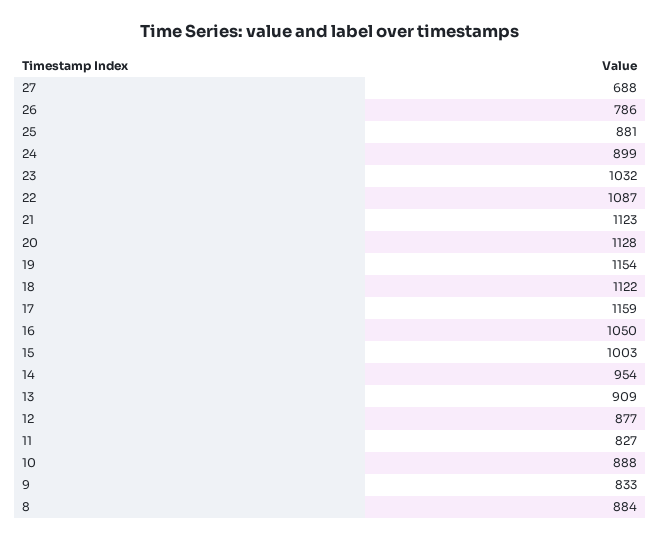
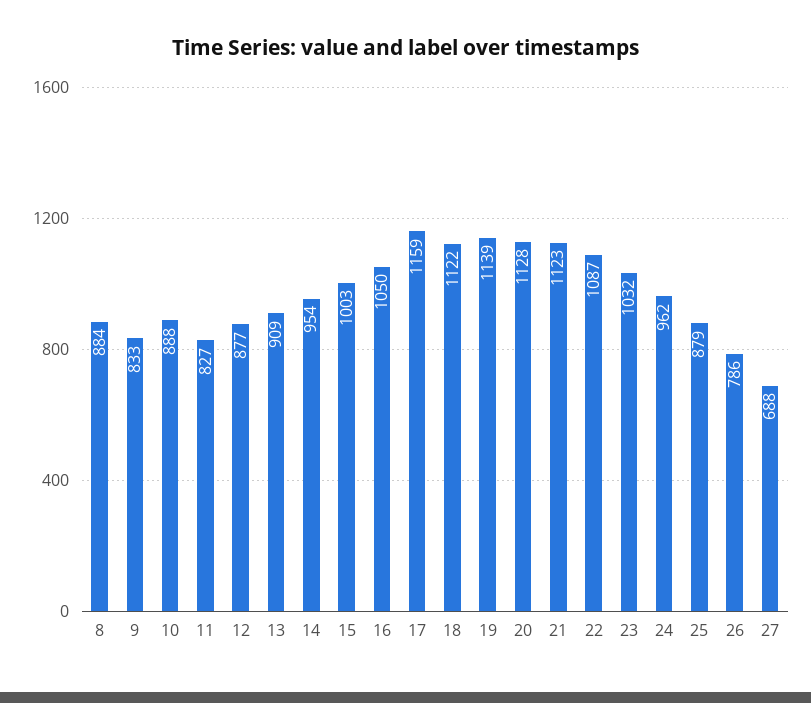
25: 881 -> 879
24: 899 -> 962
19: 1154 -> 1139

